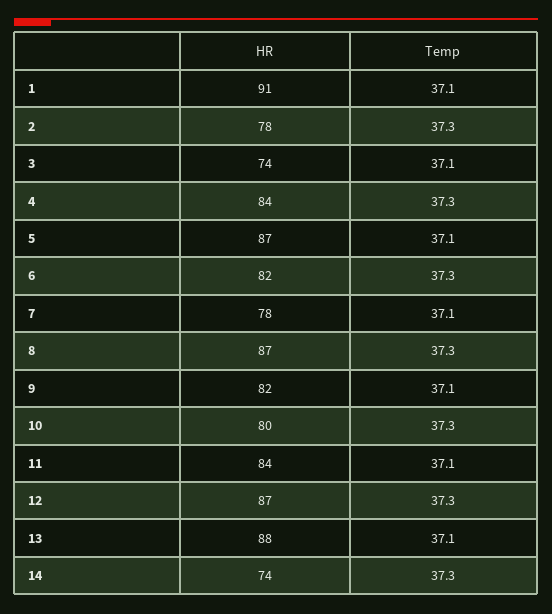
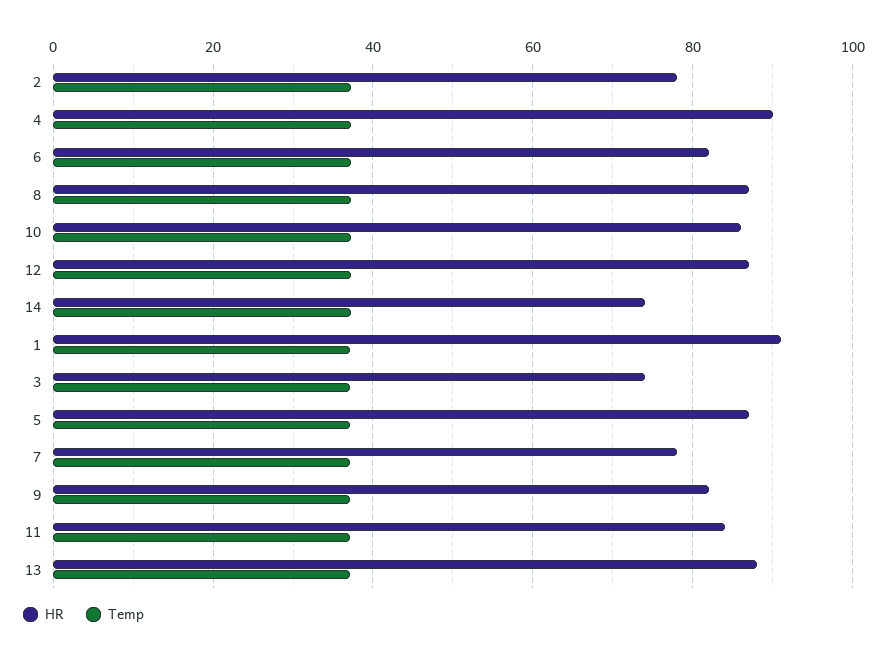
HR, 4: 84 -> 90
HR, 10: 80 -> 86

